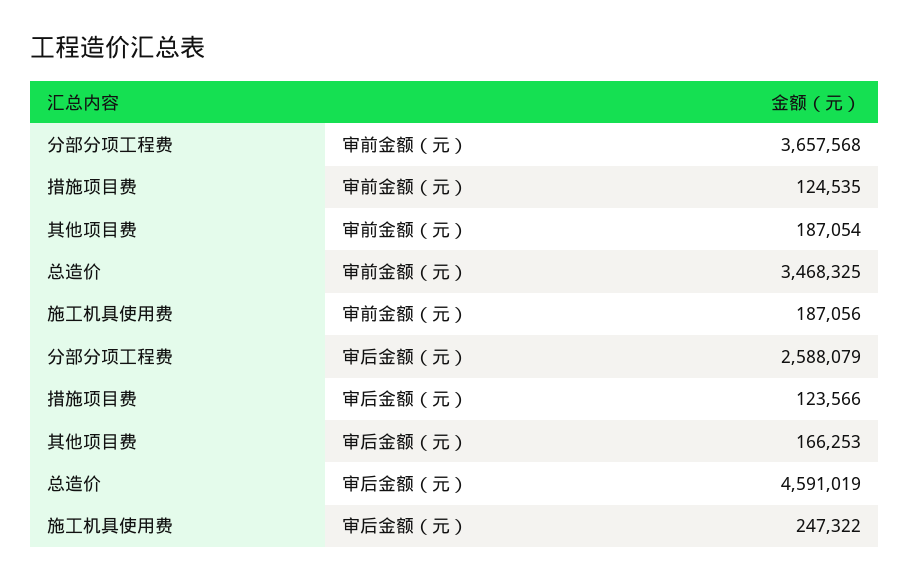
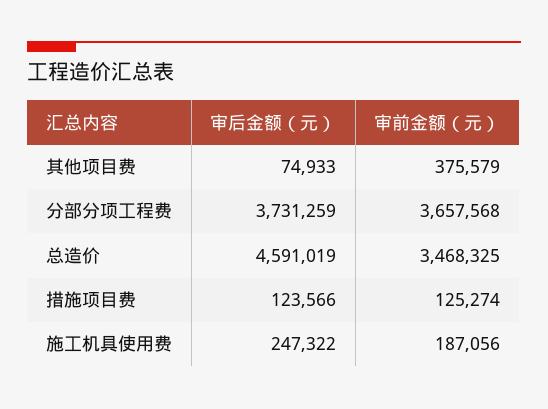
措施项目费, 审前金额（元）: 124535 -> 125274
其他项目费, 审前金额（元）: 187054 -> 375579
分部分项工程费, 审后金额（元）: 2588079 -> 3731259
其他项目费, 审后金额（元）: 166253 -> 74933

